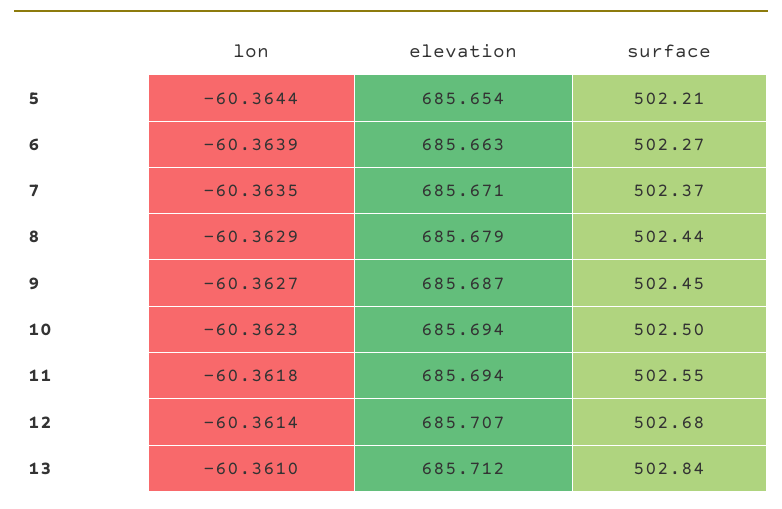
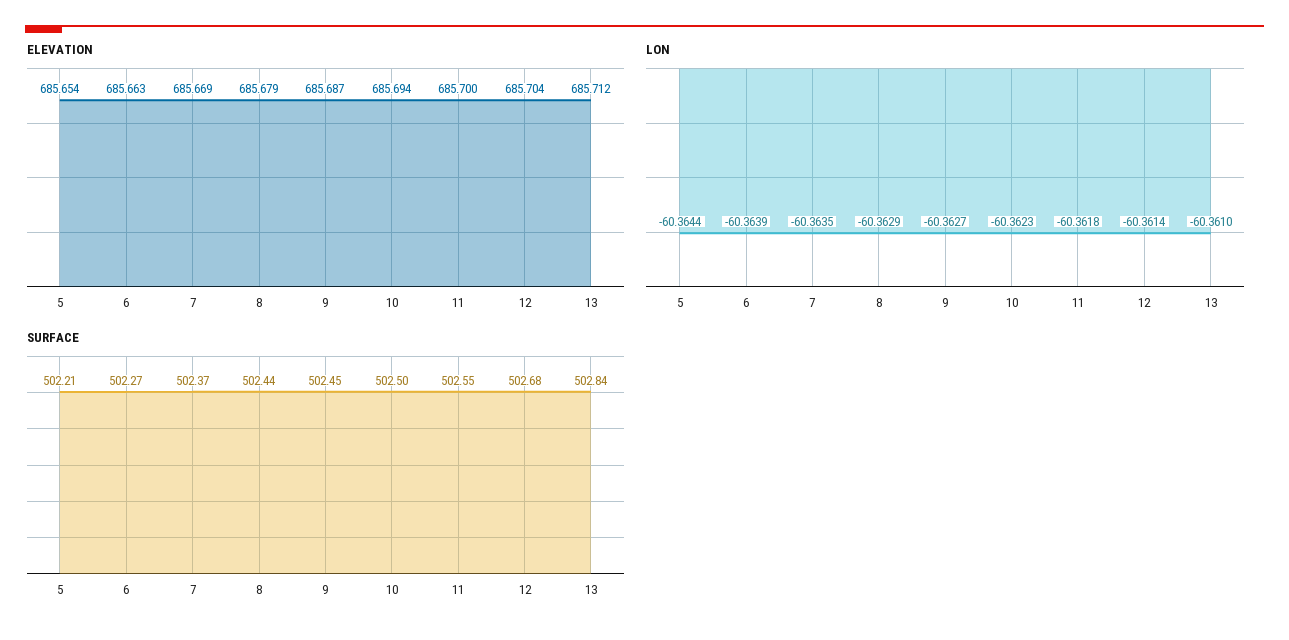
elevation, 7: 685.671 -> 685.669
elevation, 11: 685.694 -> 685.7
elevation, 12: 685.707 -> 685.704

